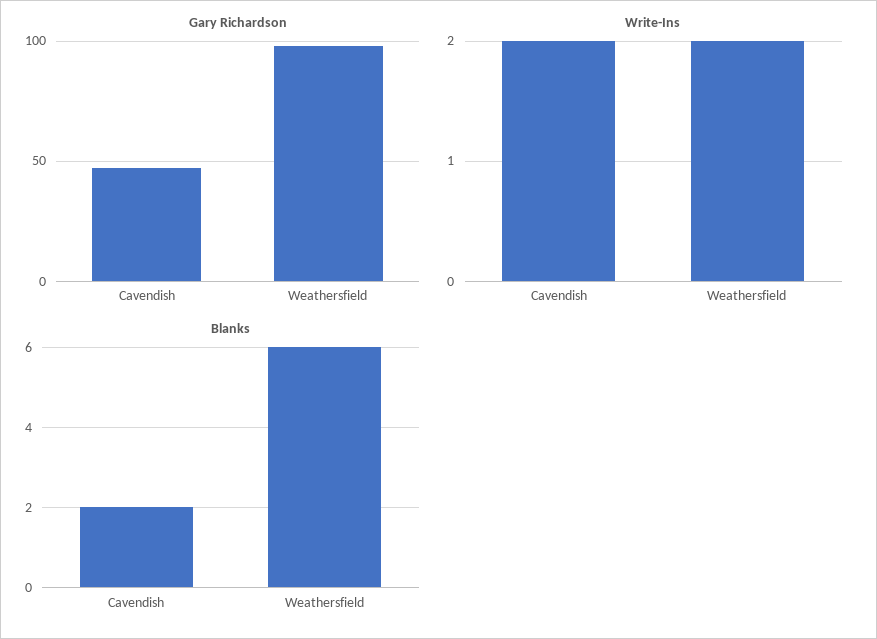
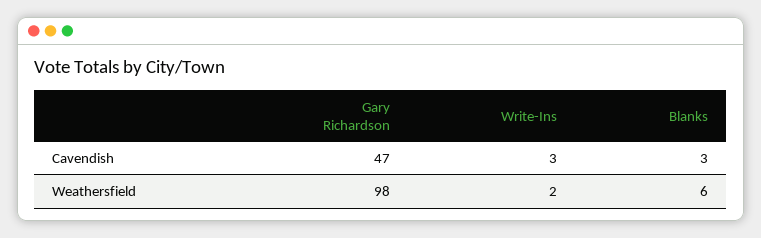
Write-Ins, Cavendish: 2 -> 3
Blanks, Cavendish: 2 -> 3

